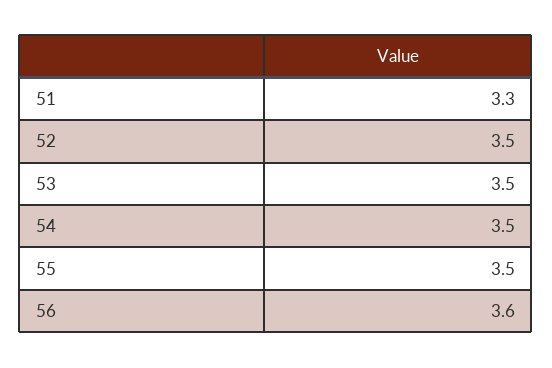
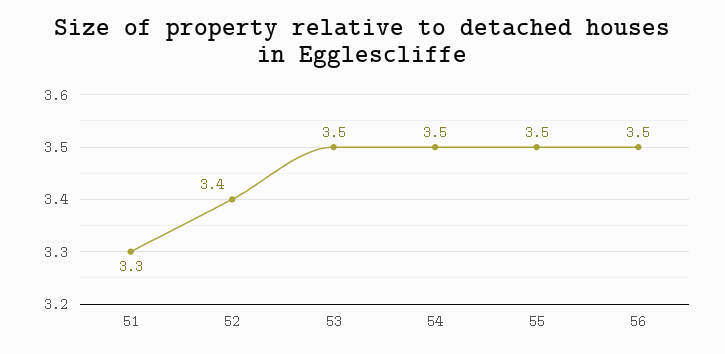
52: 3.5 -> 3.4
56: 3.6 -> 3.5

